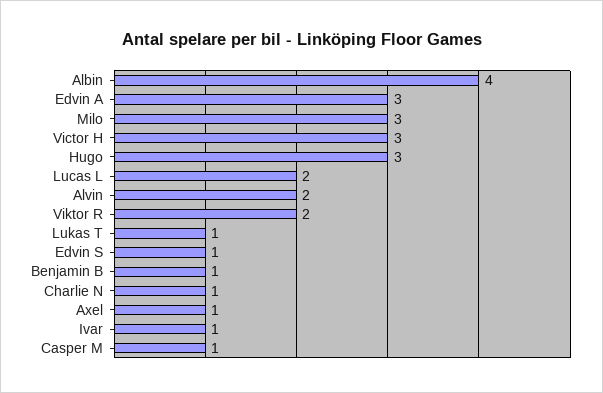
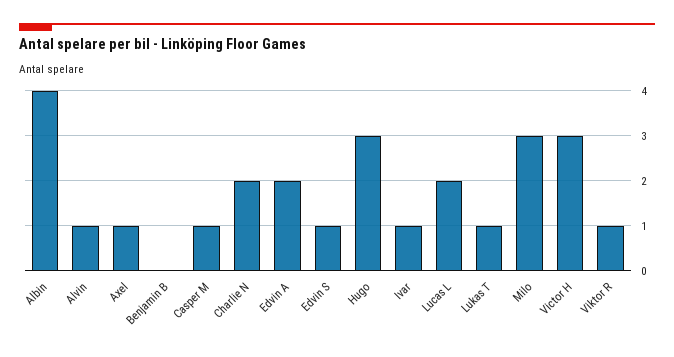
Edvin A: 3 -> 2
Alvin: 2 -> 1
Viktor R: 2 -> 1
Benjamin B: 1 -> 0
Charlie N: 1 -> 2

